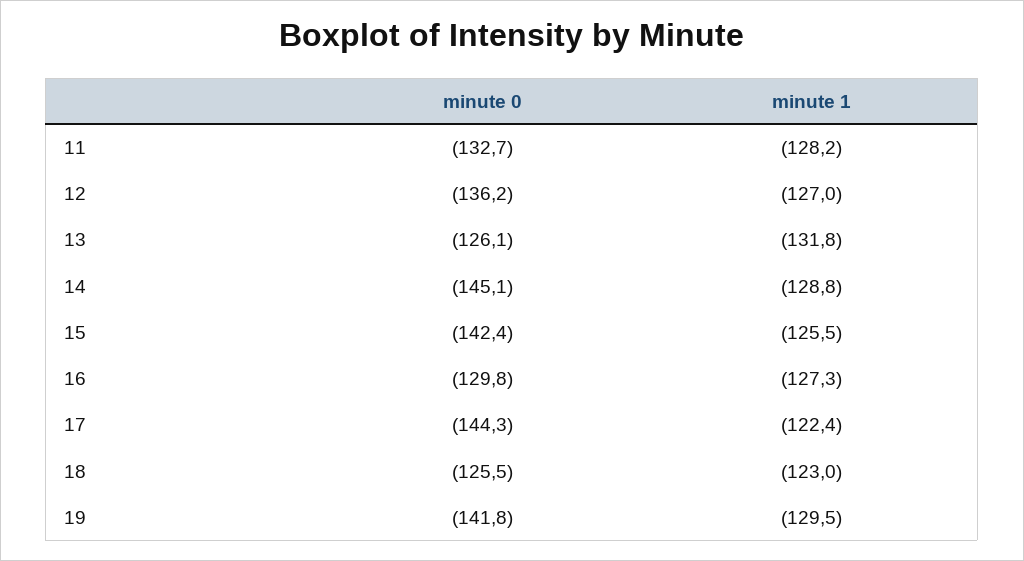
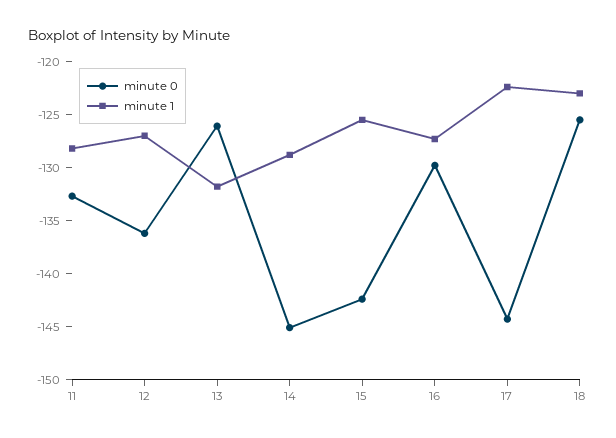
minute 0, 19: -141.8 -> none
minute 1, 19: -129.5 -> none

